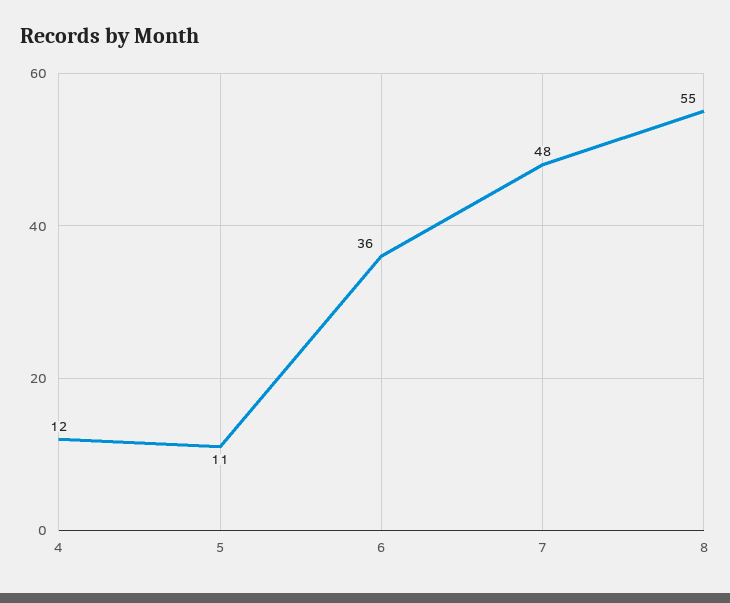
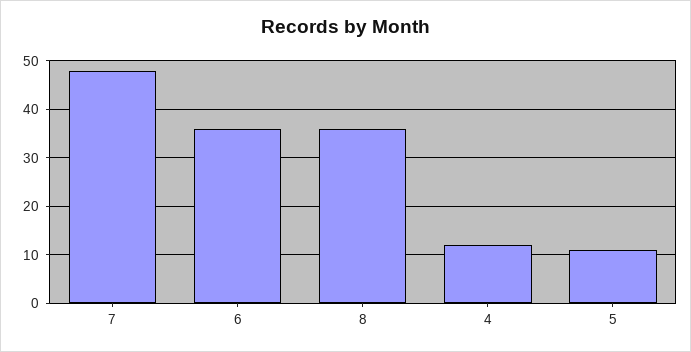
8: 55 -> 35

